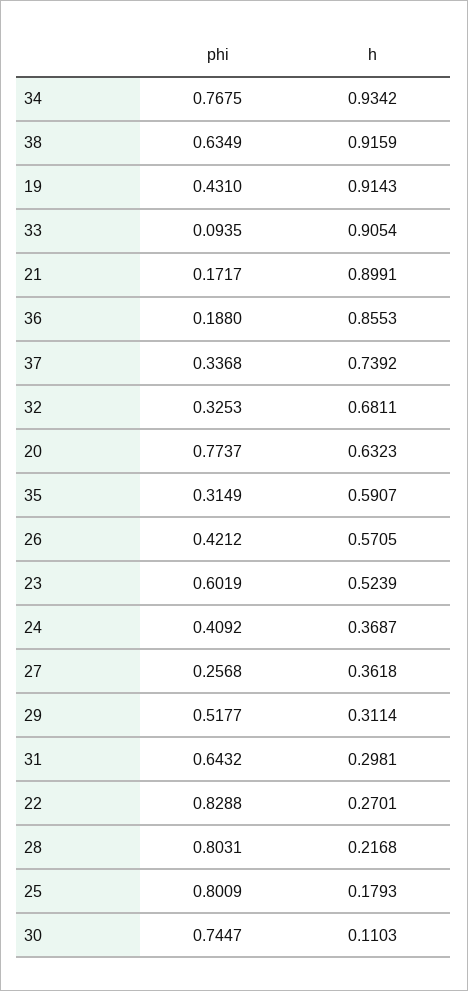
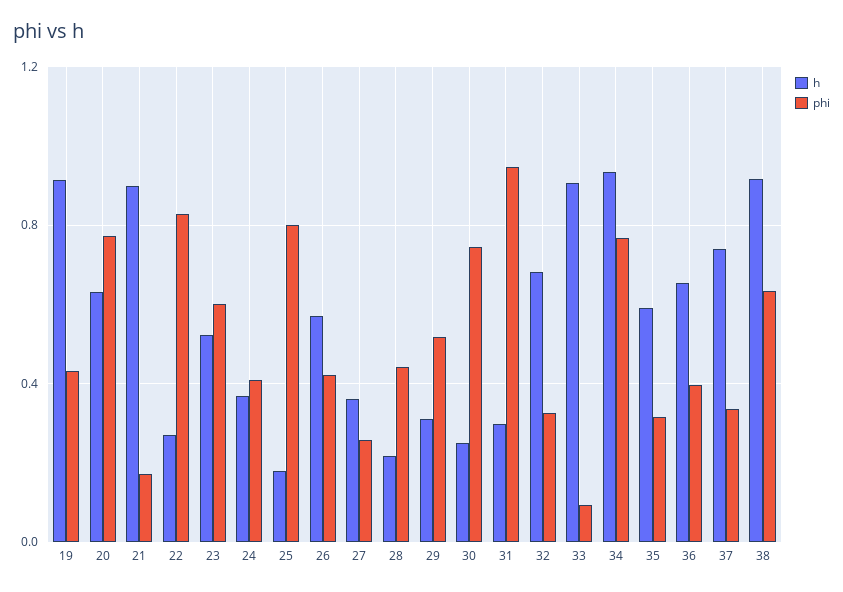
phi, 36: 0.188 -> 0.4
h, 36: 0.8553 -> 0.65
phi, 31: 0.6432 -> 0.95
phi, 28: 0.8031 -> 0.45
h, 30: 0.1103 -> 0.25

